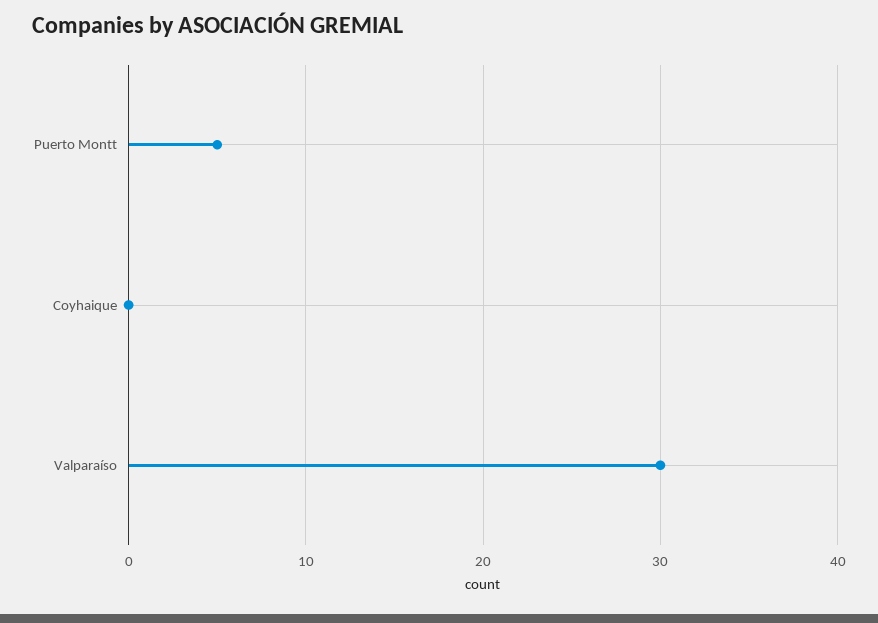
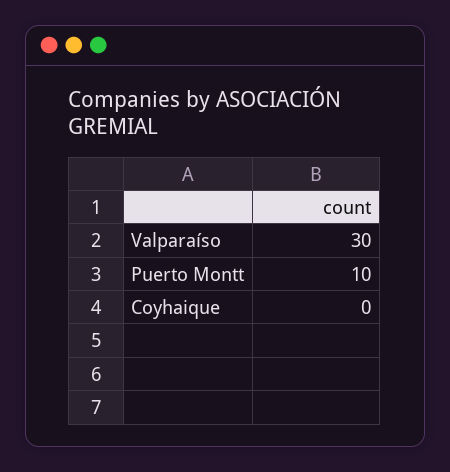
Puerto Montt: 5 -> 10

